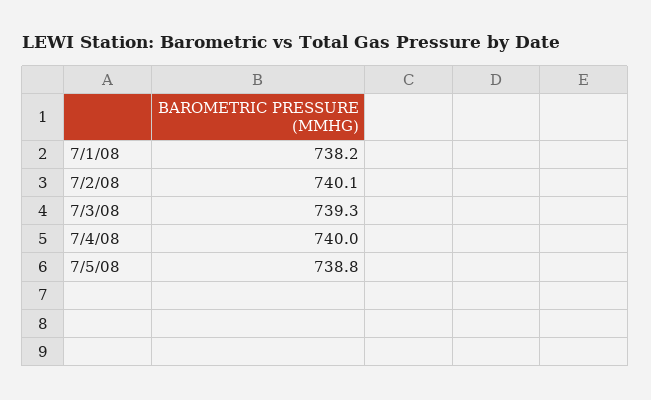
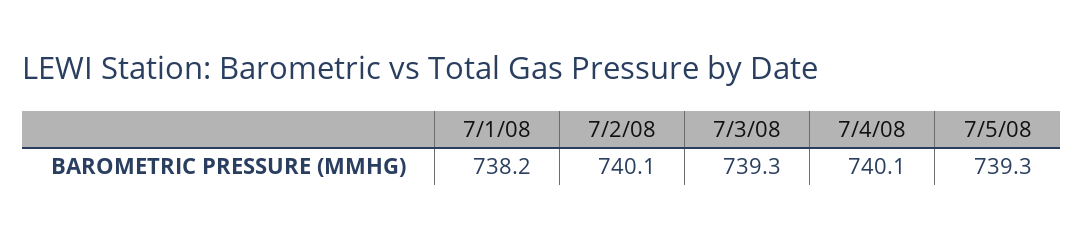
7/4/08: 740 -> 740.1
7/5/08: 738.8 -> 739.3

